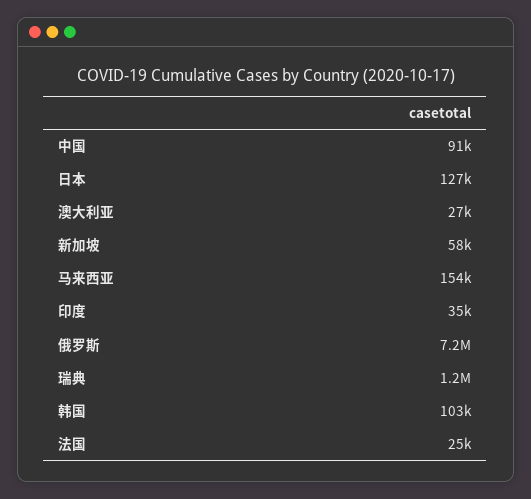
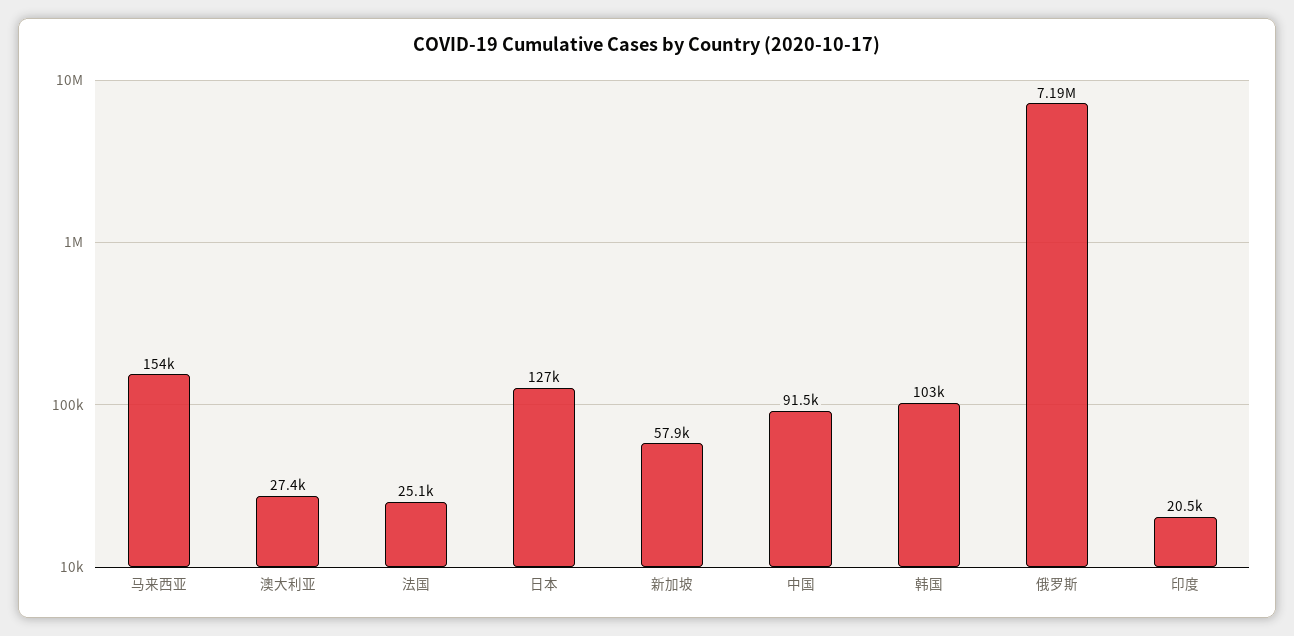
印度: 35000 -> 20500
瑞典: 1200000 -> none

